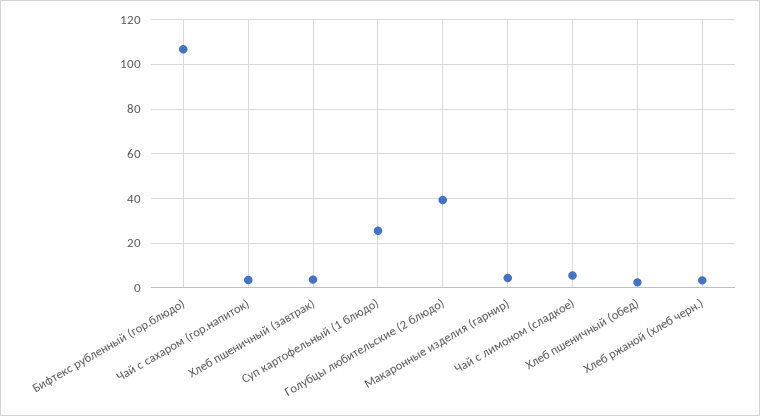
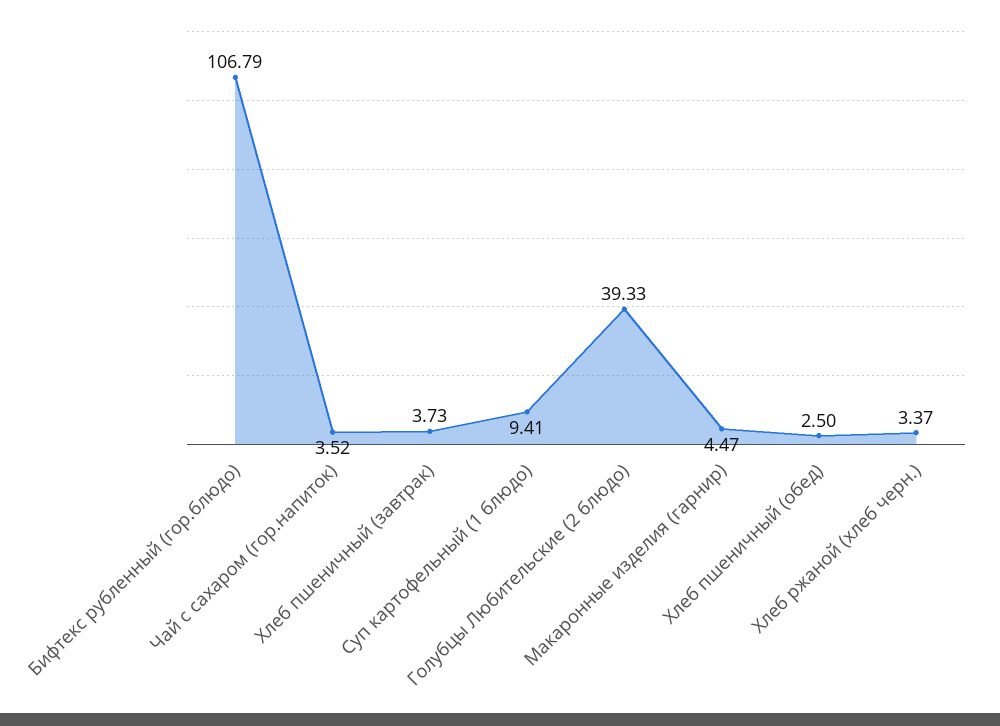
Суп картофельный (1 блюдо): 25 -> 9.41
Чай с лимоном (сладкое): 5 -> none

